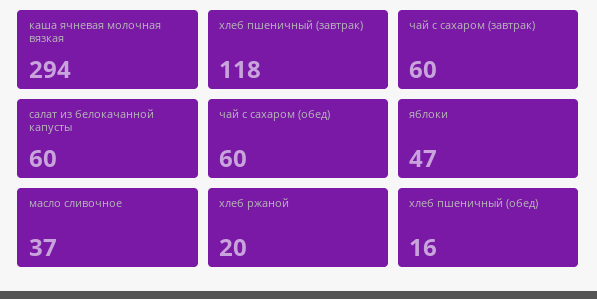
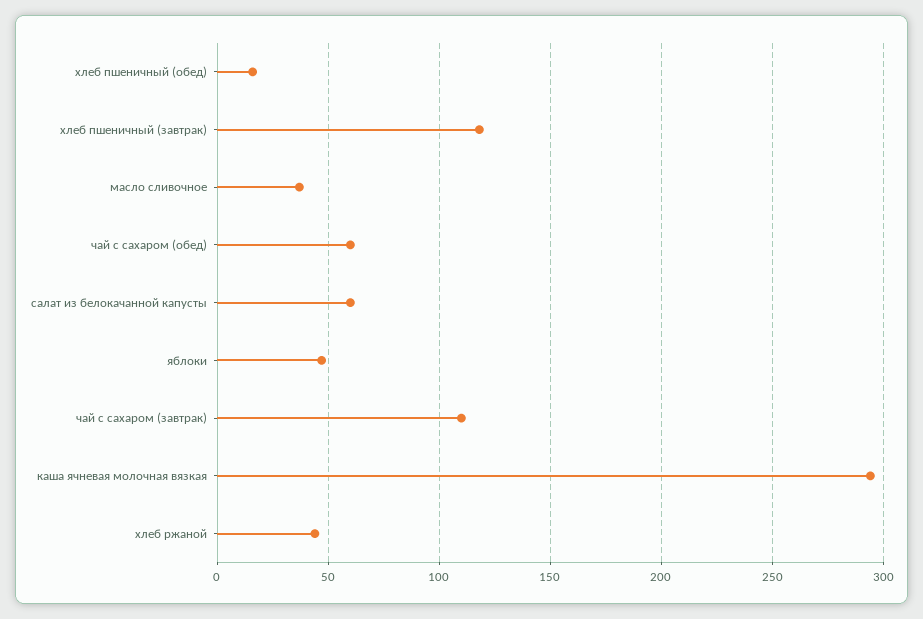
чай с сахаром (завтрак): 60 -> 110
хлеб ржаной: 20 -> 45

